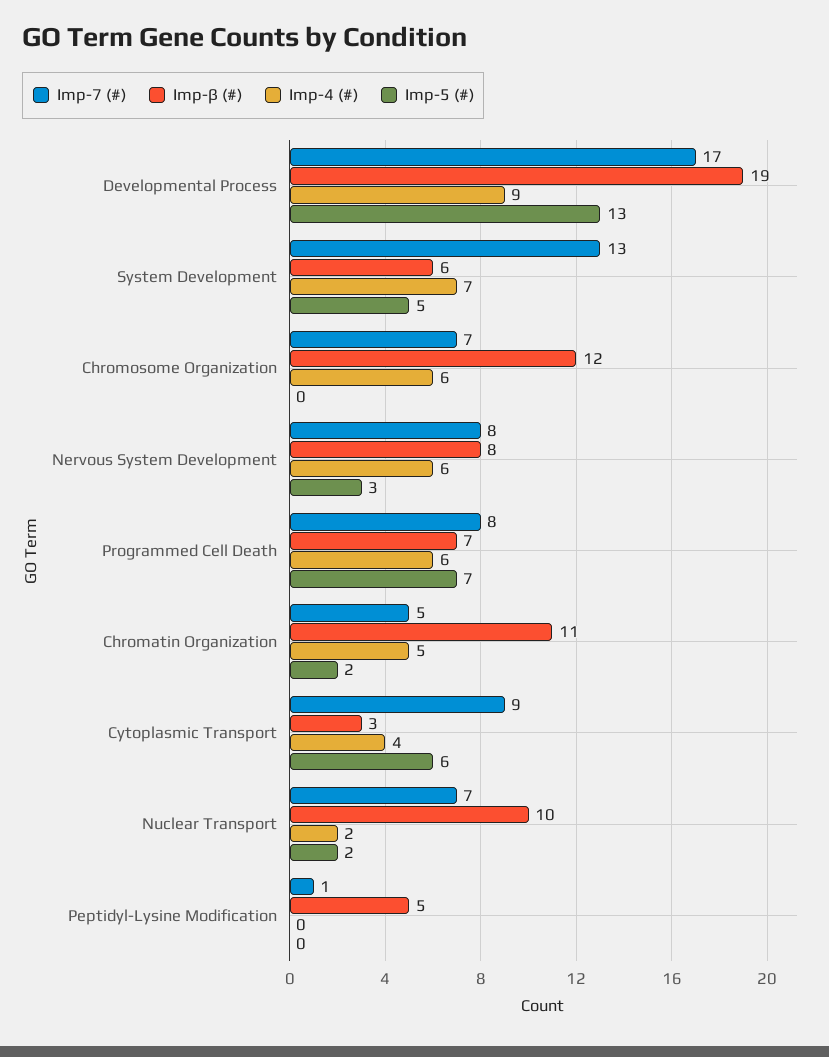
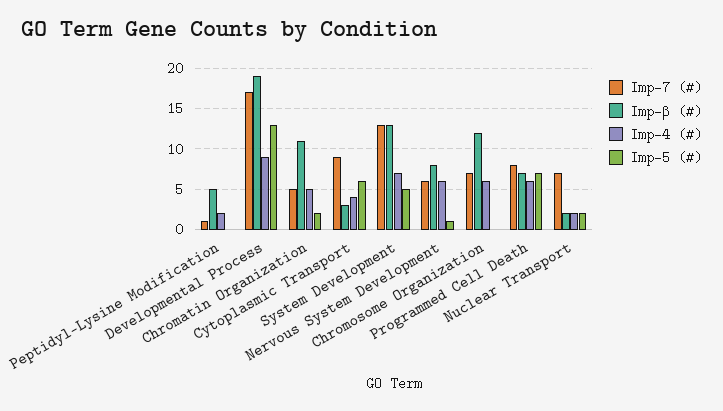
Imp-β (#), System Development: 6 -> 13
Imp-7 (#), Nervous System Development: 8 -> 6
Imp-5 (#), Nervous System Development: 3 -> 1
Imp-β (#), Nuclear Transport: 10 -> 2
Imp-4 (#), Peptidyl-Lysine Modification: 0 -> 2

